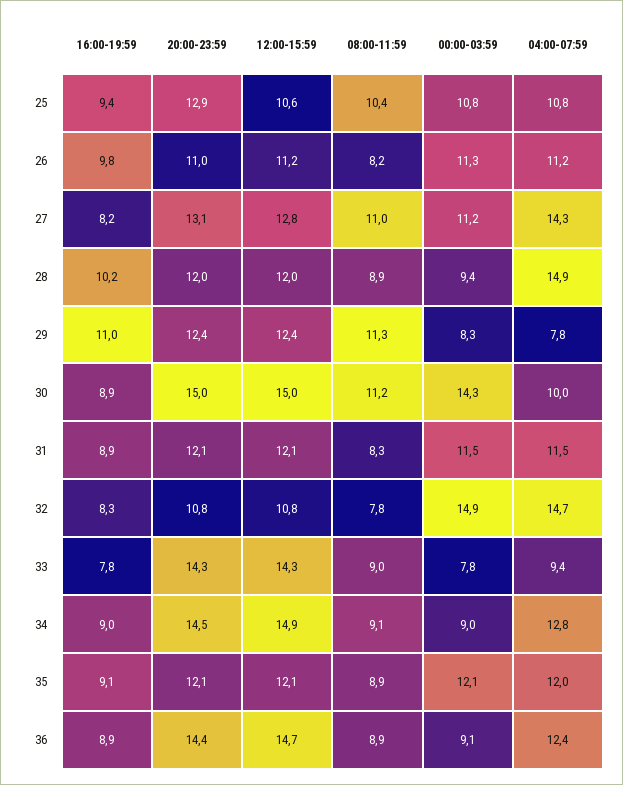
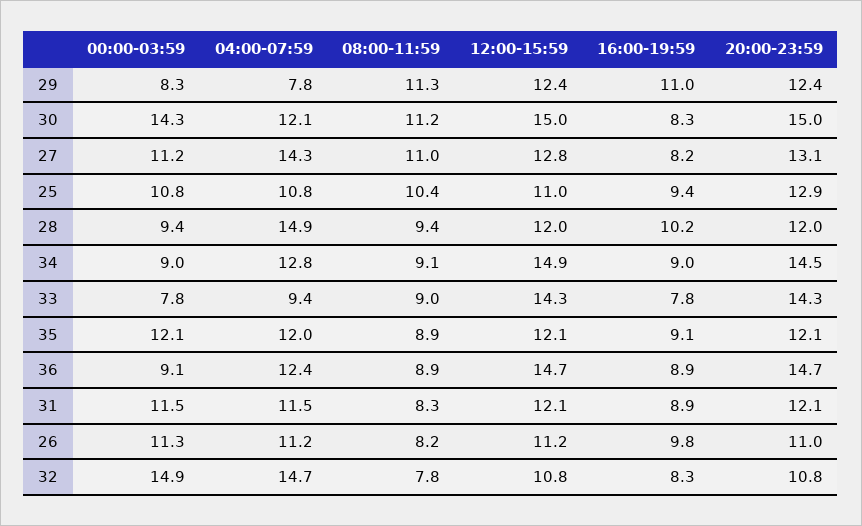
12:00-15:59, 25: 10.6 -> 11
08:00-11:59, 28: 8.9 -> 9.4
16:00-19:59, 30: 8.9 -> 8.3
04:00-07:59, 30: 10 -> 12.1
20:00-23:59, 36: 14.4 -> 14.7

